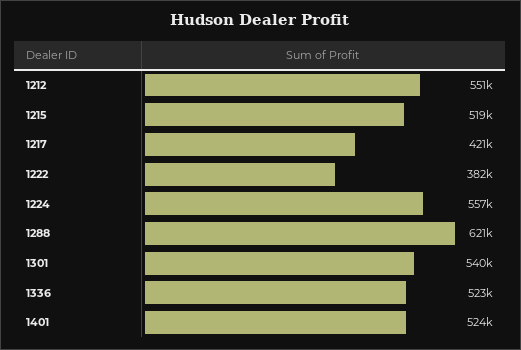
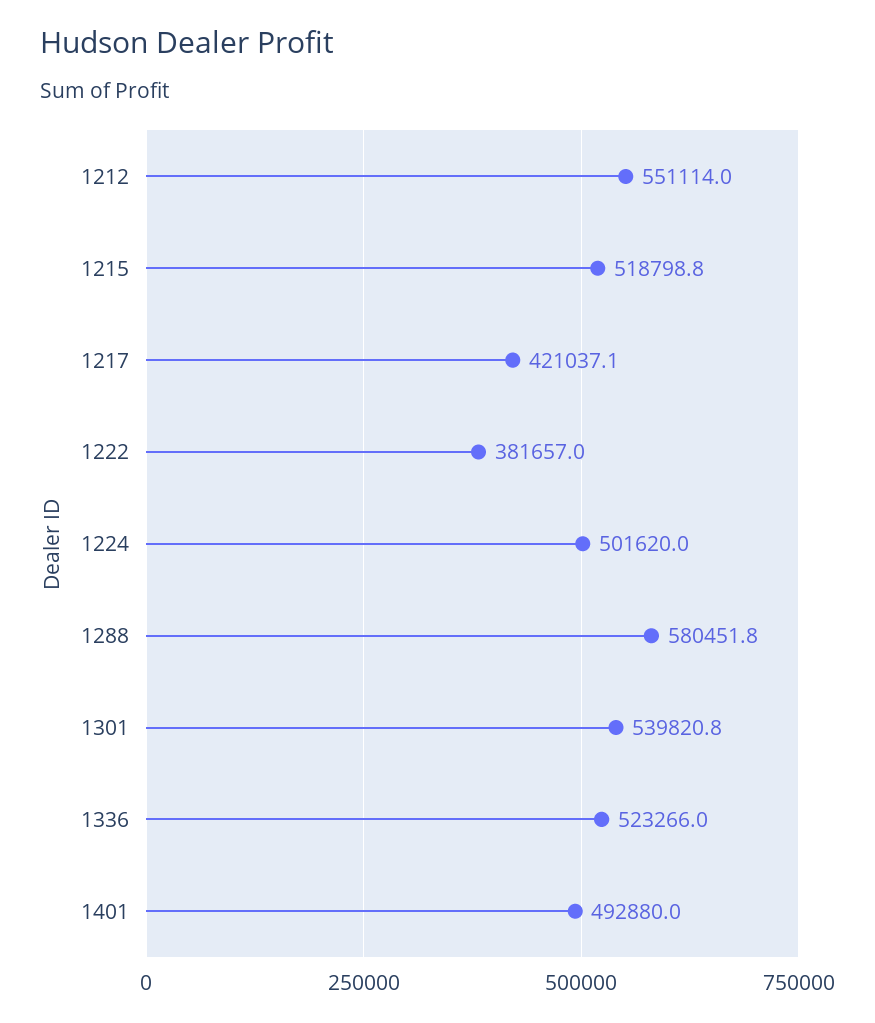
1224: 557000 -> 501620
1288: 621000 -> 580451.8
1401: 524000 -> 492880

